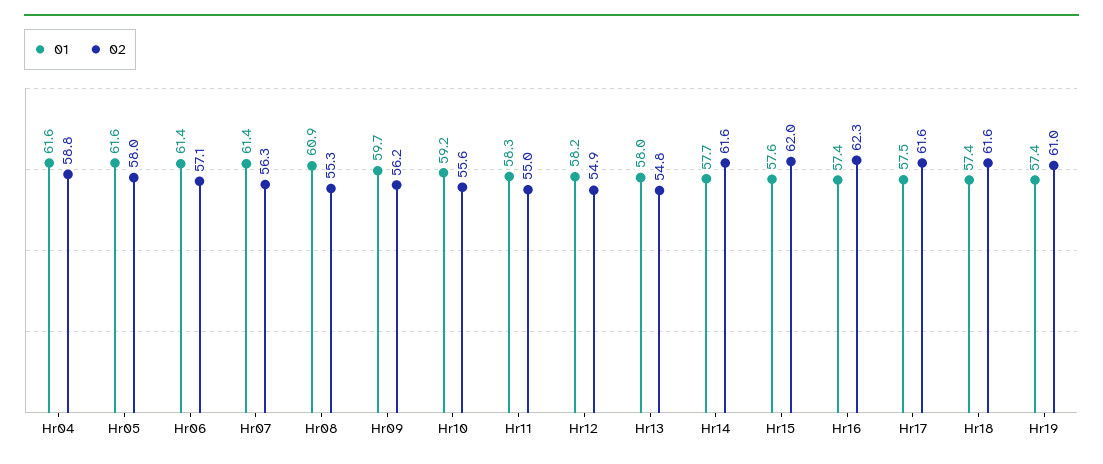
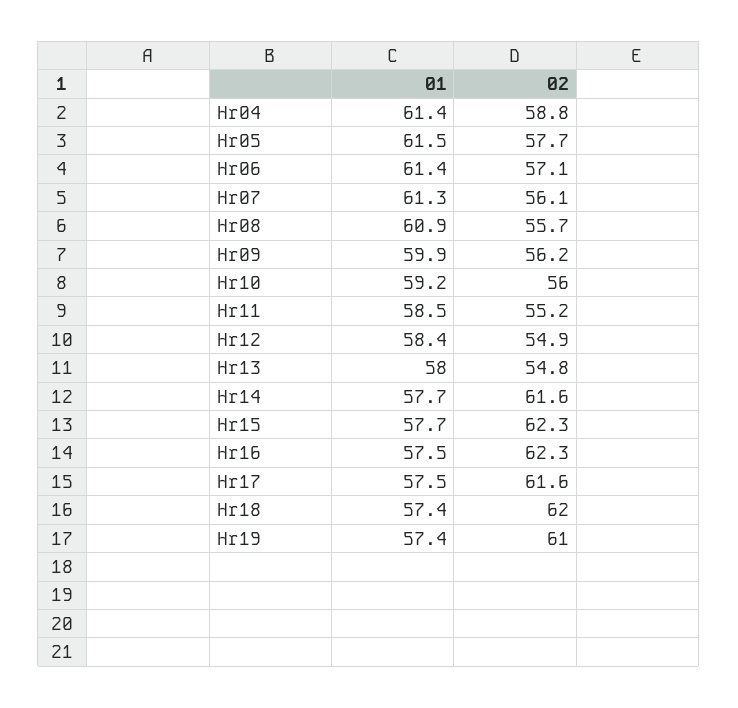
01, Hr04: 61.6 -> 61.4
01, Hr05: 61.6 -> 61.5
02, Hr05: 58 -> 57.7
01, Hr07: 61.4 -> 61.3
02, Hr07: 56.3 -> 56.1
02, Hr08: 55.3 -> 55.7
01, Hr09: 59.7 -> 59.9
02, Hr10: 55.6 -> 56
01, Hr11: 58.3 -> 58.5
02, Hr11: 55 -> 55.2
01, Hr12: 58.2 -> 58.4
01, Hr15: 57.6 -> 57.7
02, Hr15: 62 -> 62.3
01, Hr16: 57.4 -> 57.5
02, Hr18: 61.6 -> 62

